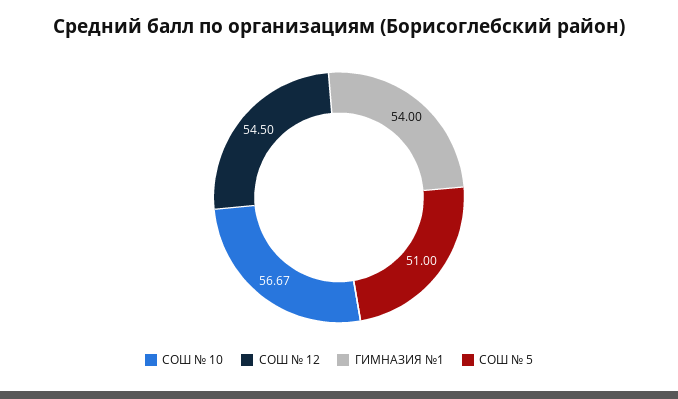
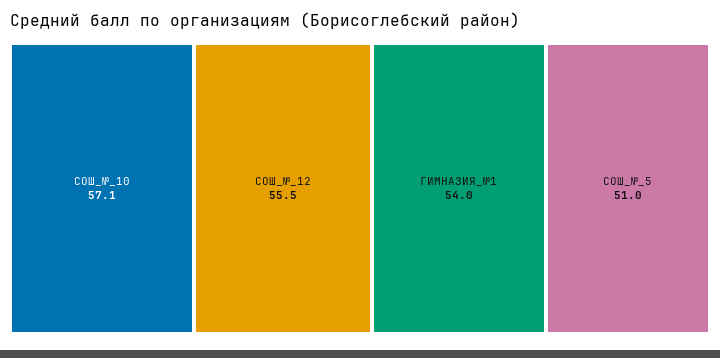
СОШ № 10: 56.67 -> 57.1
СОШ № 12: 54.5 -> 55.5

